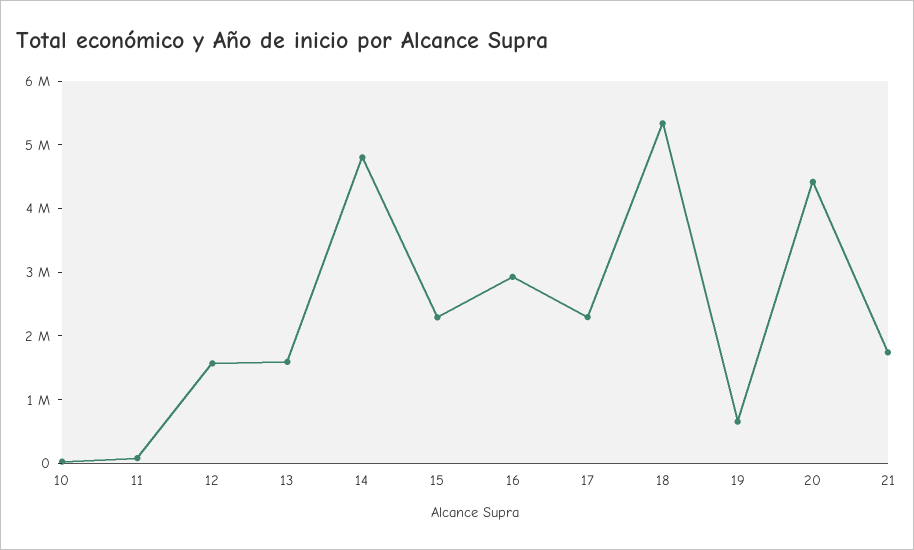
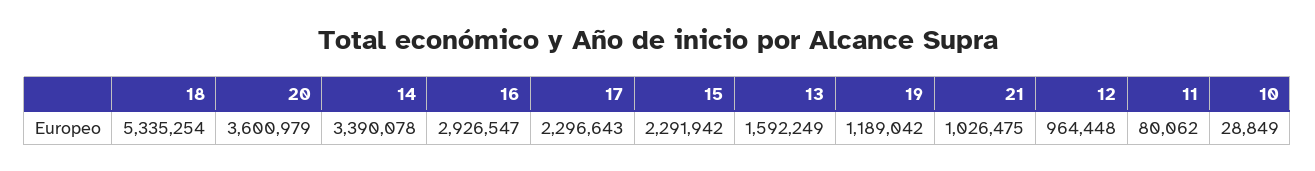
12: 1600000 -> 964448
14: 4800000 -> 3390078
19: 600000 -> 1189042
20: 4400000 -> 3600979
21: 1800000 -> 1026475

